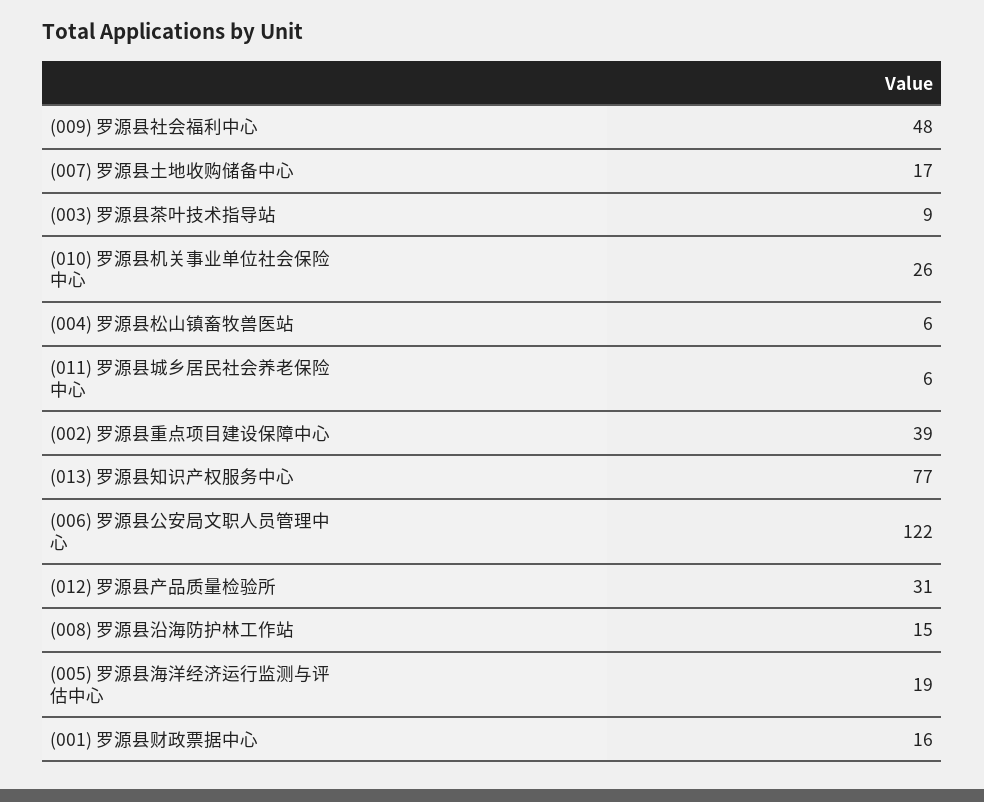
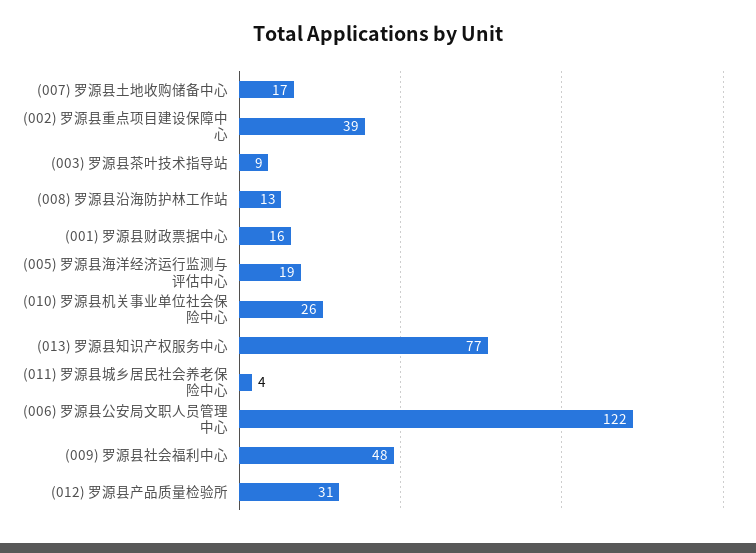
(004) 罗源县松山镇畜牧兽医站: 6 -> none
(011) 罗源县城乡居民社会养老保险中心: 6 -> 4
(008) 罗源县沿海防护林工作站: 15 -> 13

